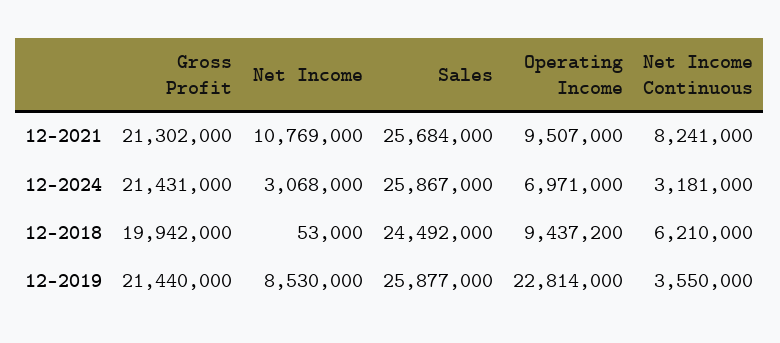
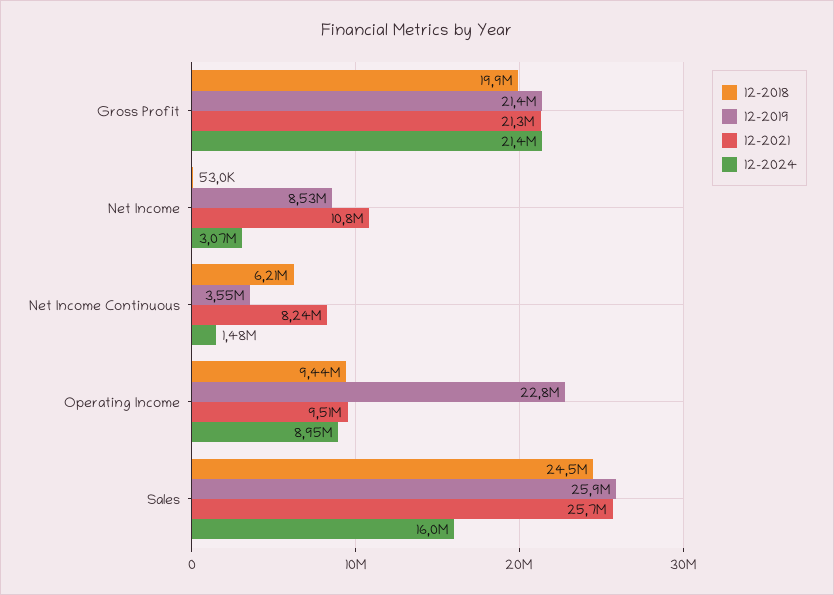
12-2024, Sales: 25867000 -> 16000000
12-2024, Operating Income: 6971000 -> 8950000
12-2024, Net Income Continuous: 3181000 -> 1480000

